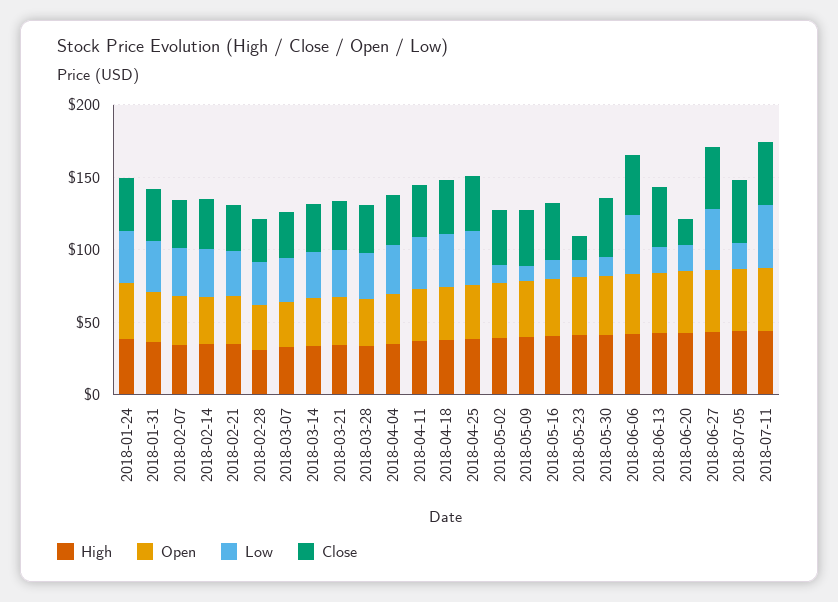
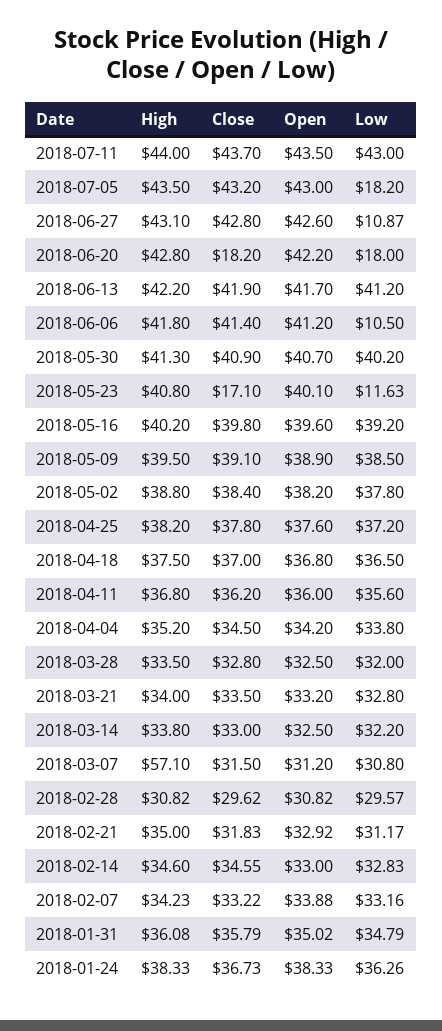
High, 2018-03-07: 30 -> 57.1
Low, 2018-05-02: 10 -> 37.8
Low, 2018-05-09: 10 -> 38.5
Low, 2018-05-16: 10 -> 39.2
Low, 2018-05-30: 10 -> 40.2
Low, 2018-06-06: 40 -> 10.5
Low, 2018-06-13: 20 -> 41.2
Low, 2018-06-27: 40 -> 10.87

